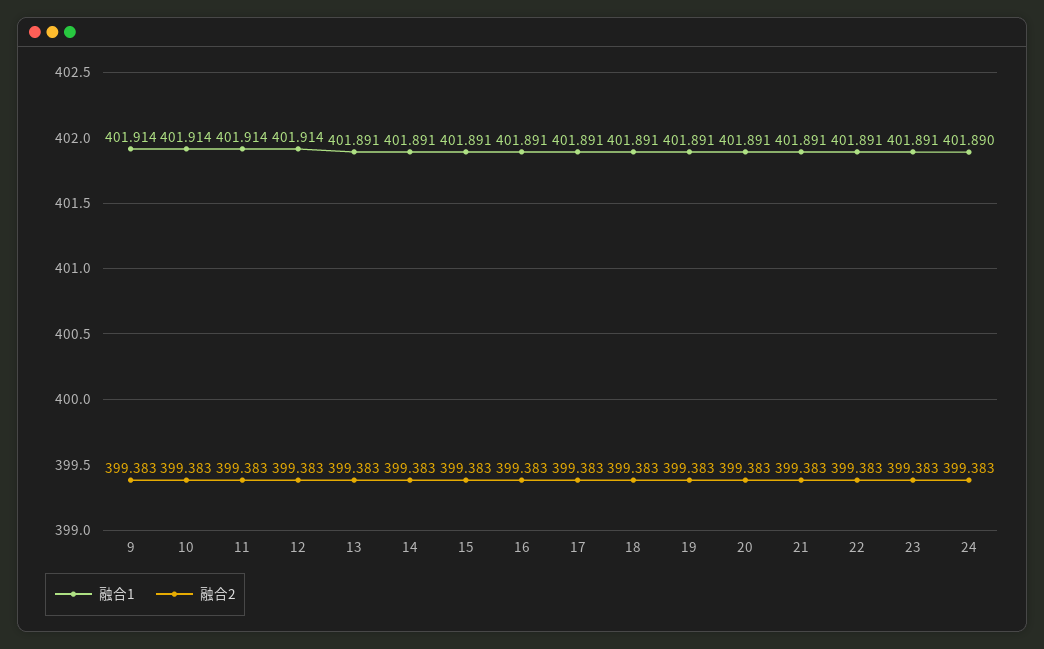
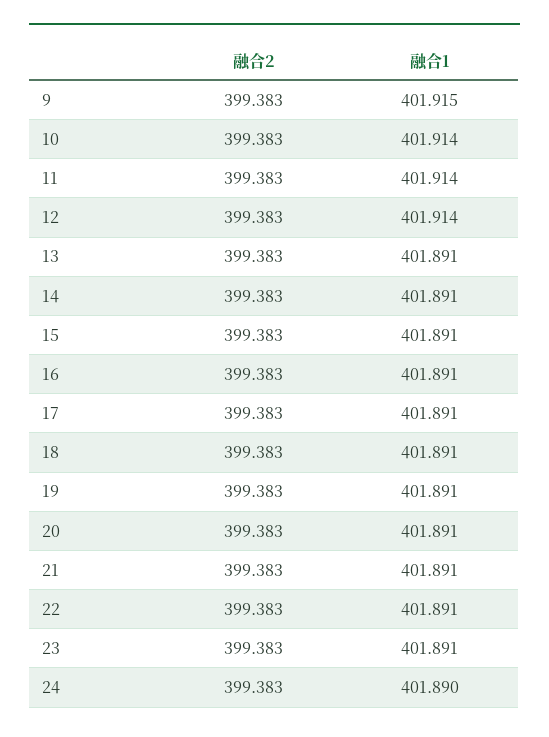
融合1, 9: 401.914 -> 401.915

